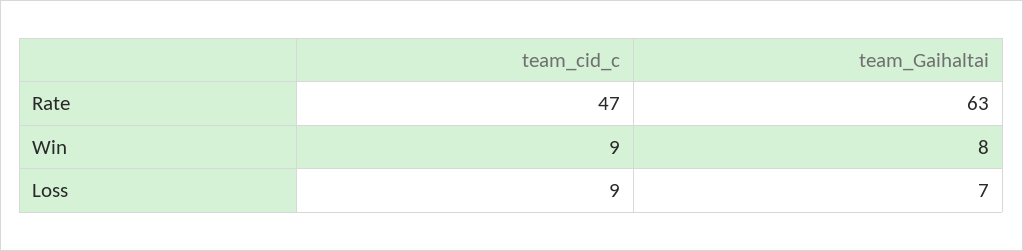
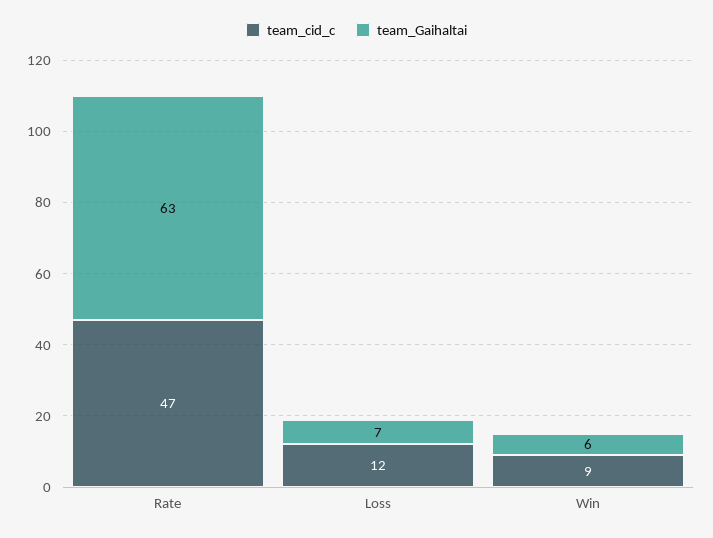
team_Gaihaltai, Win: 8 -> 6
team_cid_c, Loss: 9 -> 12

